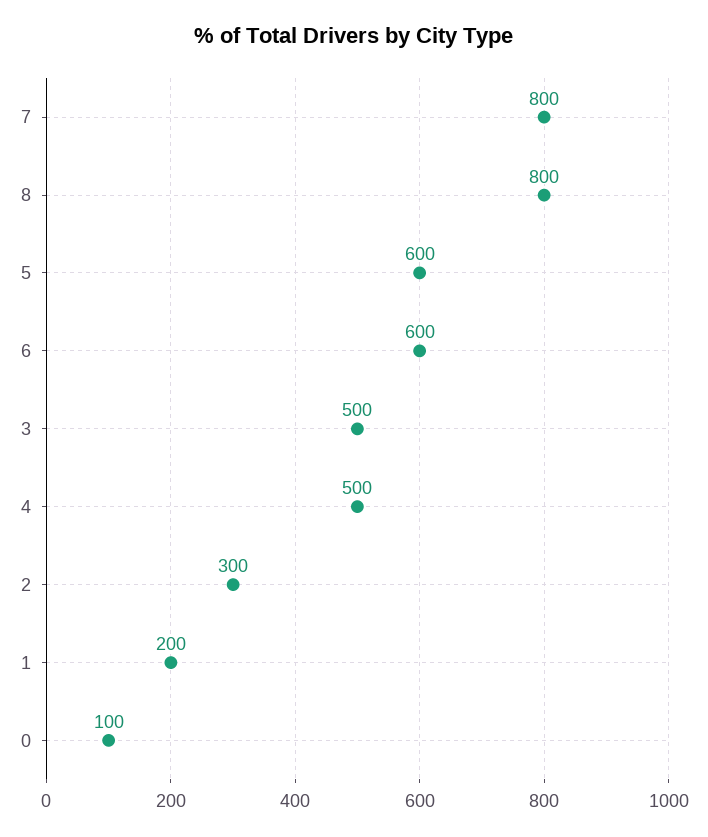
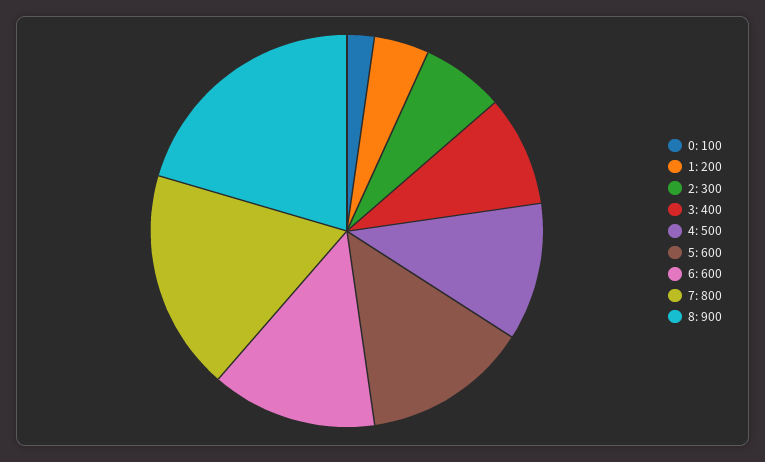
8: 800 -> 900
3: 500 -> 400

